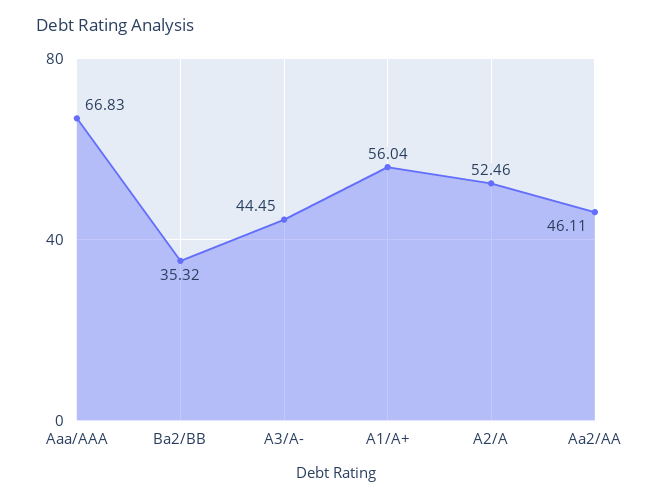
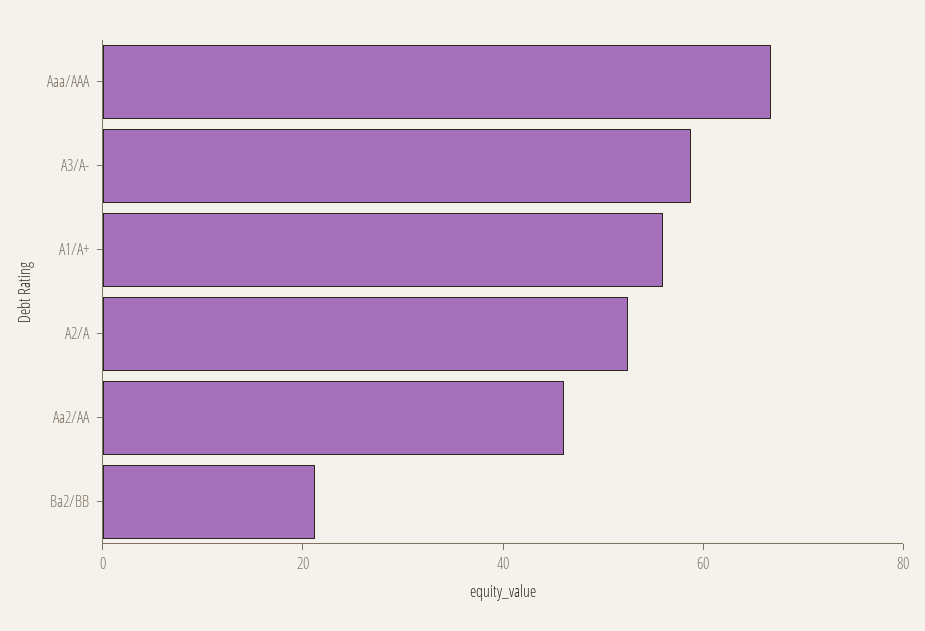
Ba2/BB: 35.32 -> 20
A3/A-: 44.45 -> 60

